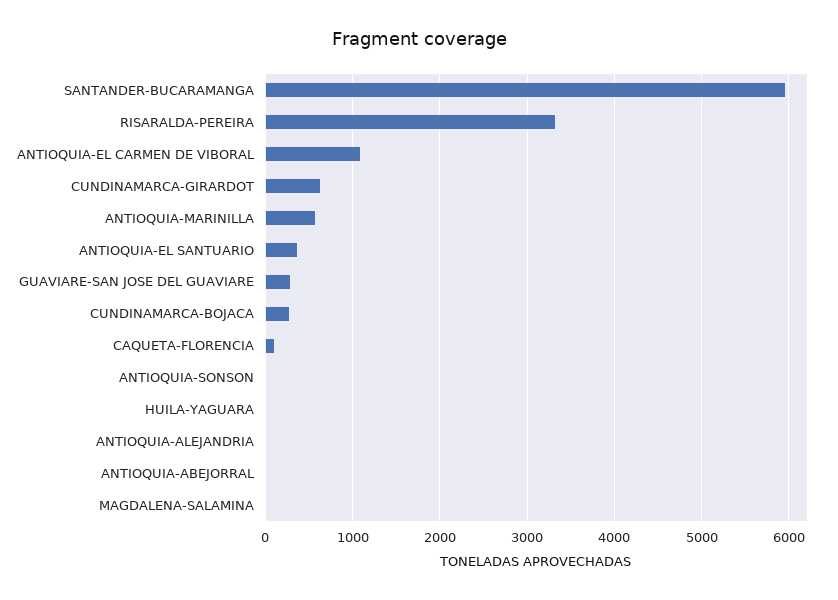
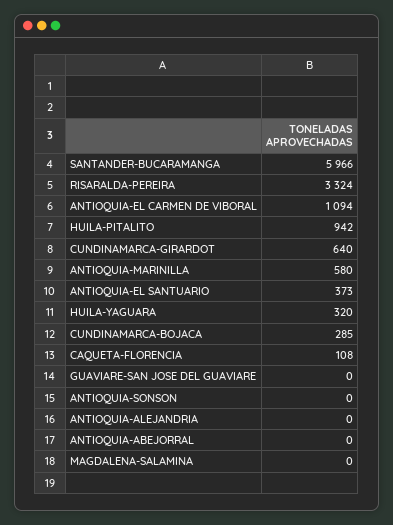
GUAVIARE-SAN JOSE DEL GUAVIARE: 300 -> 0
HUILA-YAGUARA: 0 -> 320
HUILA-PITALITO: none -> 942

